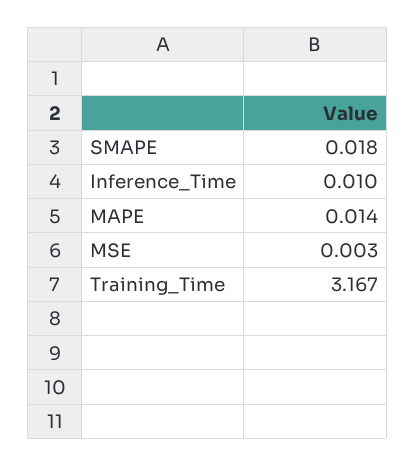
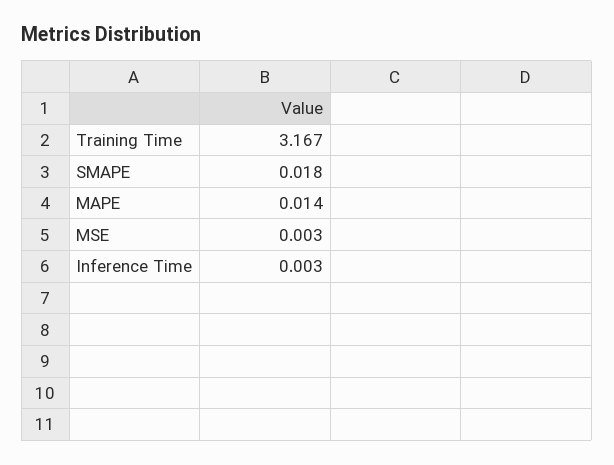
Inference_Time: 0.01 -> 0.003

